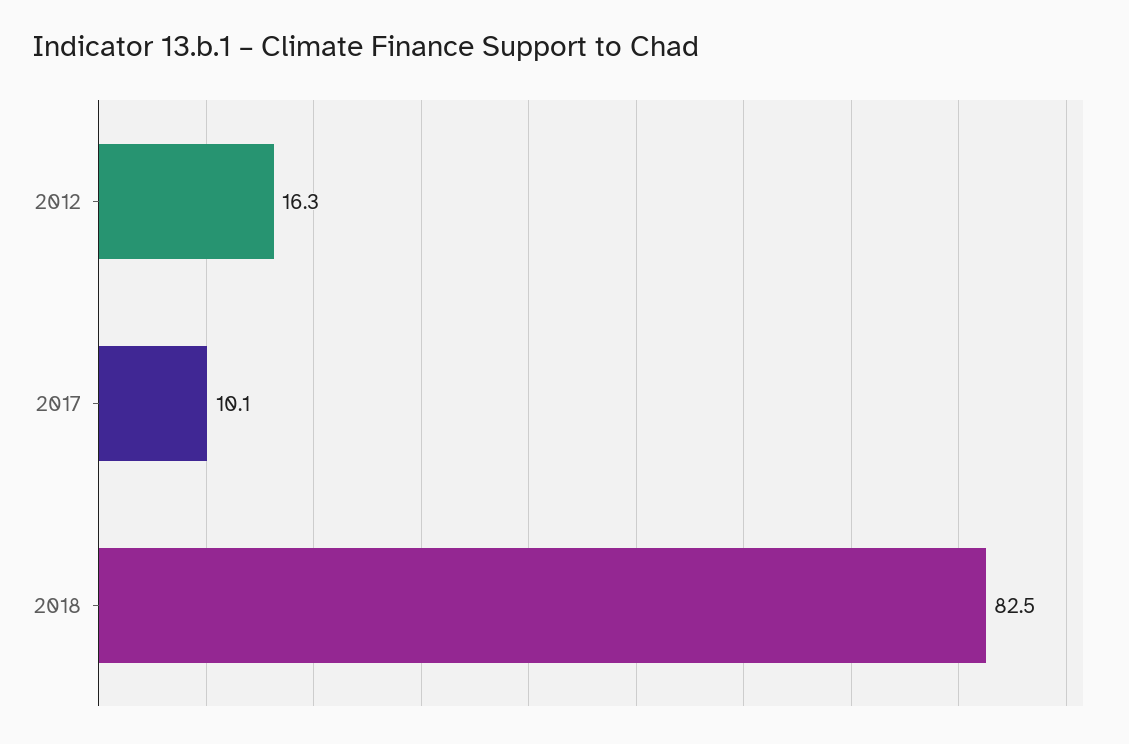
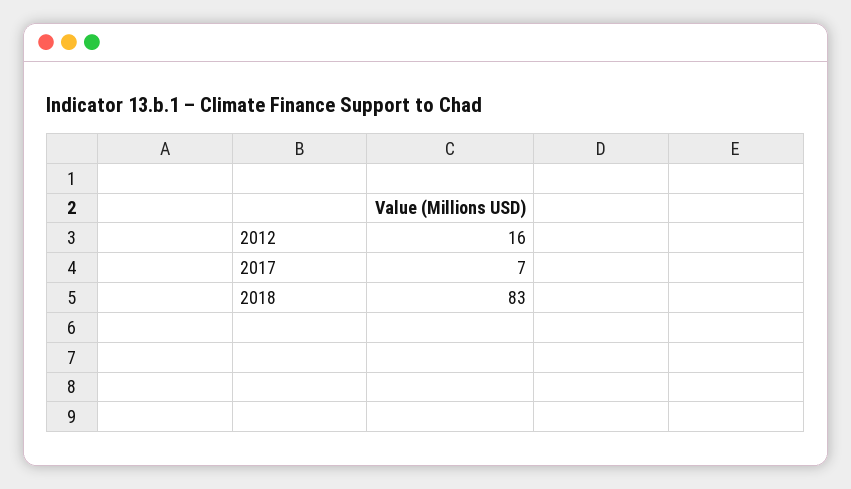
2017: 10.1 -> 7

